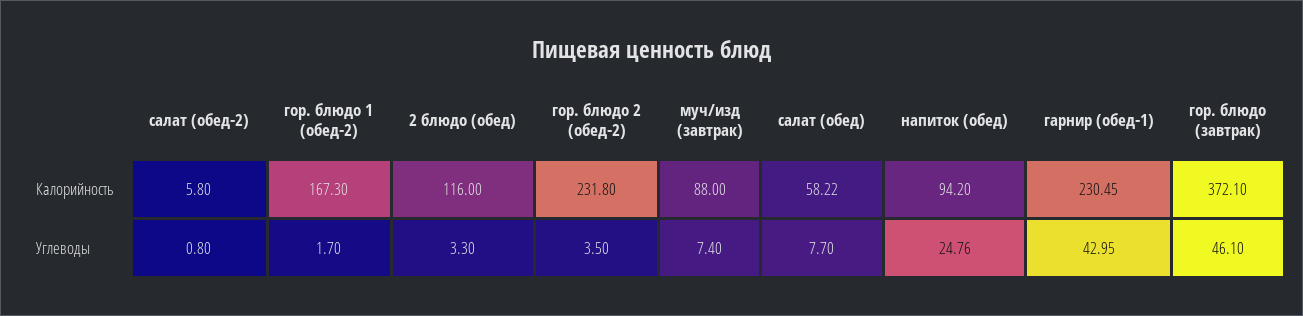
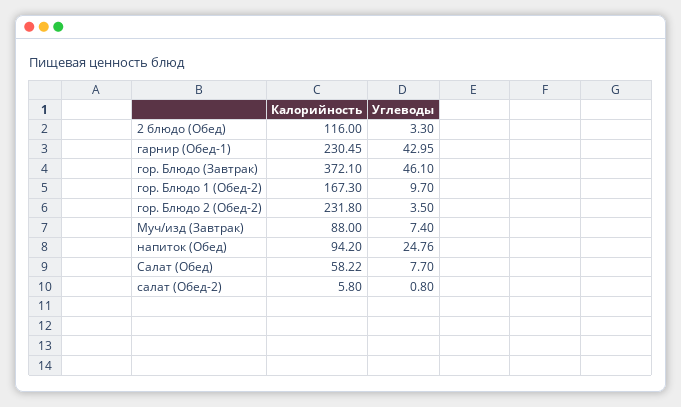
гор. блюдо 1 (обед-2), Углеводы: 1.7 -> 9.7

